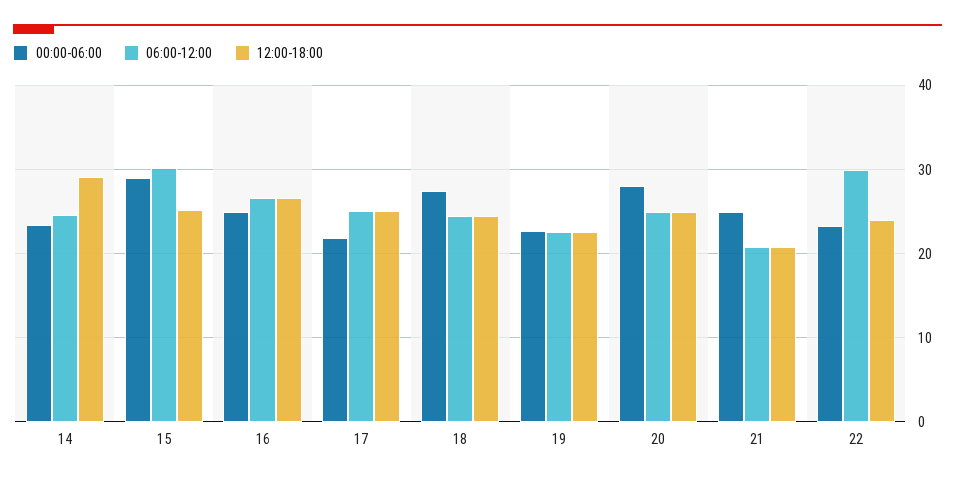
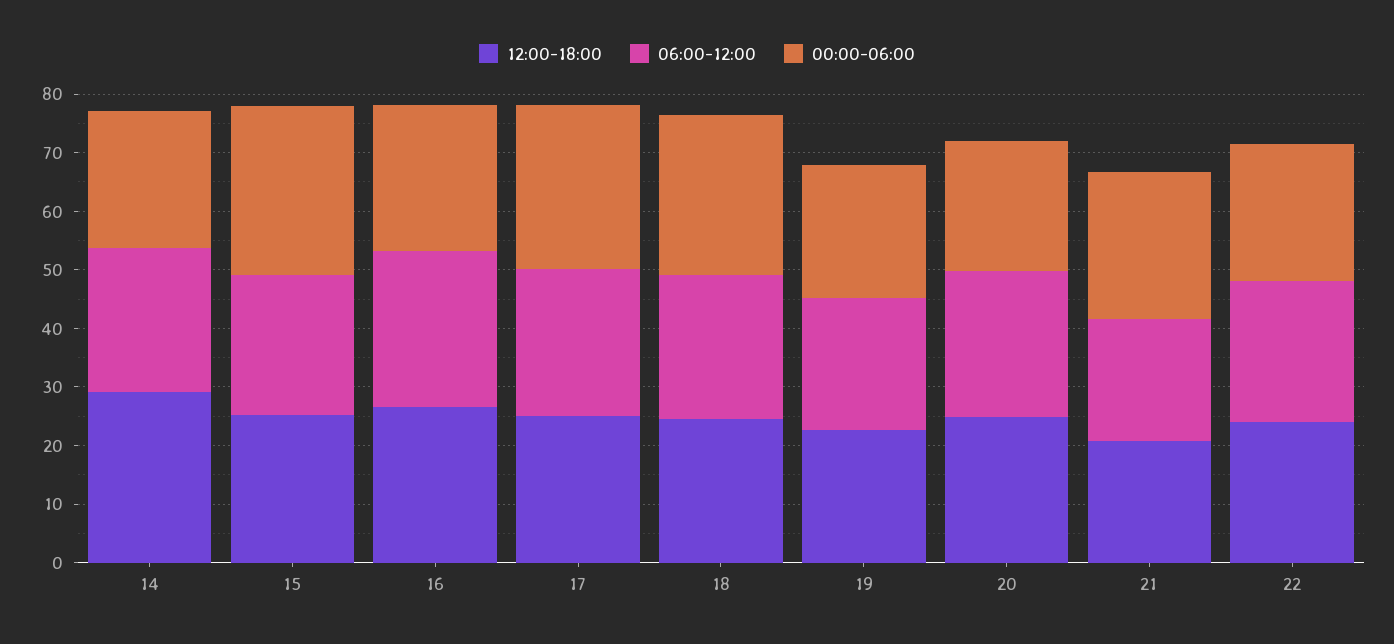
06:00-12:00, 15: 30 -> 24
00:00-06:00, 17: 22 -> 28
00:00-06:00, 20: 28 -> 22
06:00-12:00, 22: 30 -> 24

